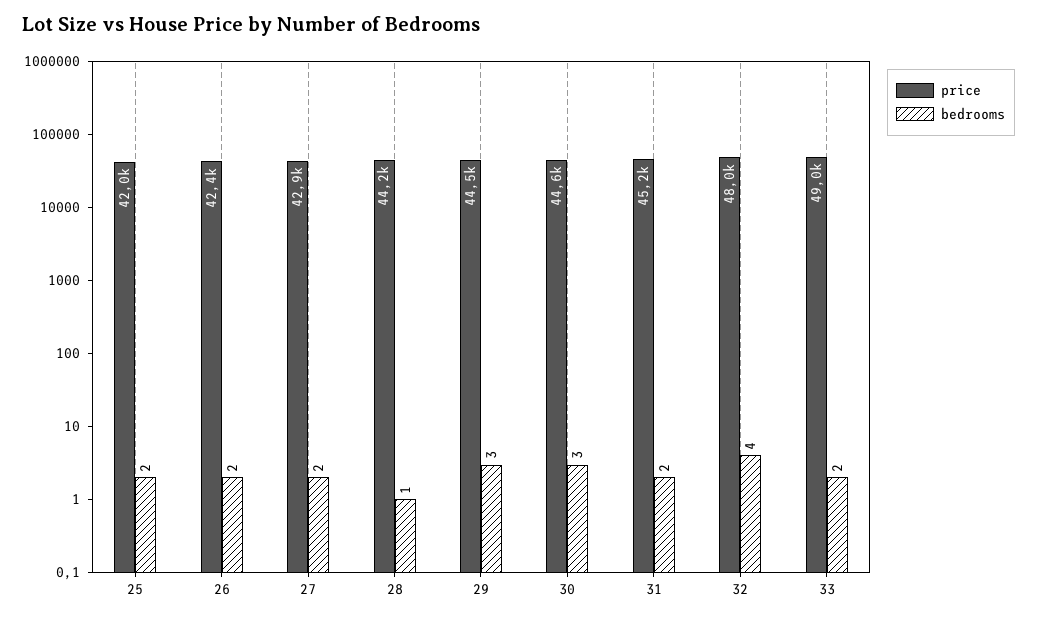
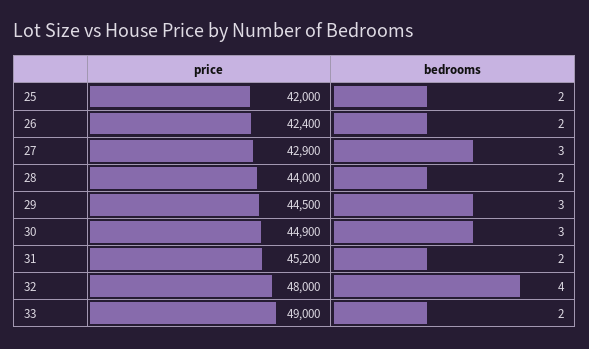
bedrooms, 27: 2 -> 3
price, 28: 44200 -> 44000
bedrooms, 28: 1 -> 2
price, 30: 44600 -> 44900

